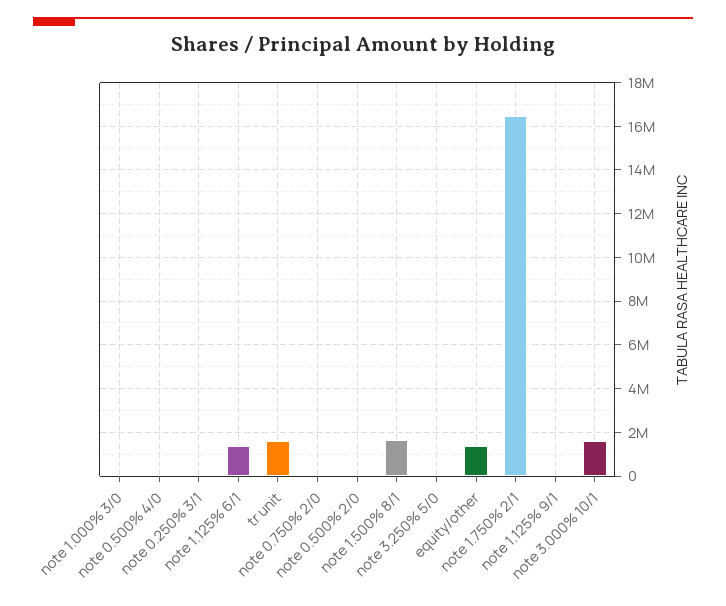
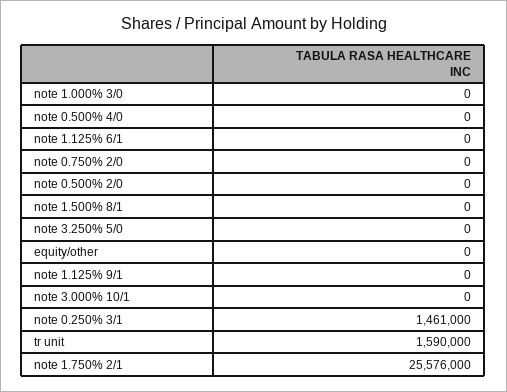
note 0.250% 3/1: 0 -> 1461000
note 1.125% 6/1: 1500000 -> 0
note 1.500% 8/1: 1500000 -> 0
equity/other: 1500000 -> 0
note 1.750% 2/1: 16500000 -> 25576000
note 3.000% 10/1: 1500000 -> 0

